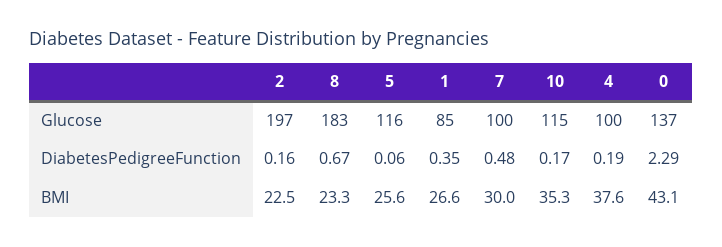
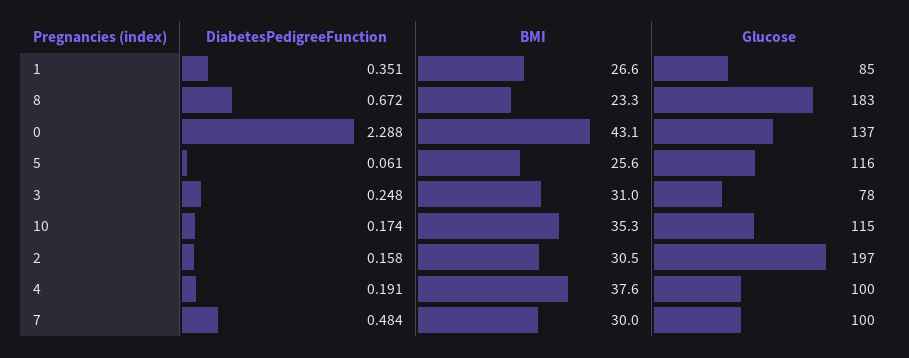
2, BMI: 22.5 -> 30.5
3, DiabetesPedigreeFunction: none -> 0.248
3, BMI: none -> 31
3, Glucose: none -> 78

